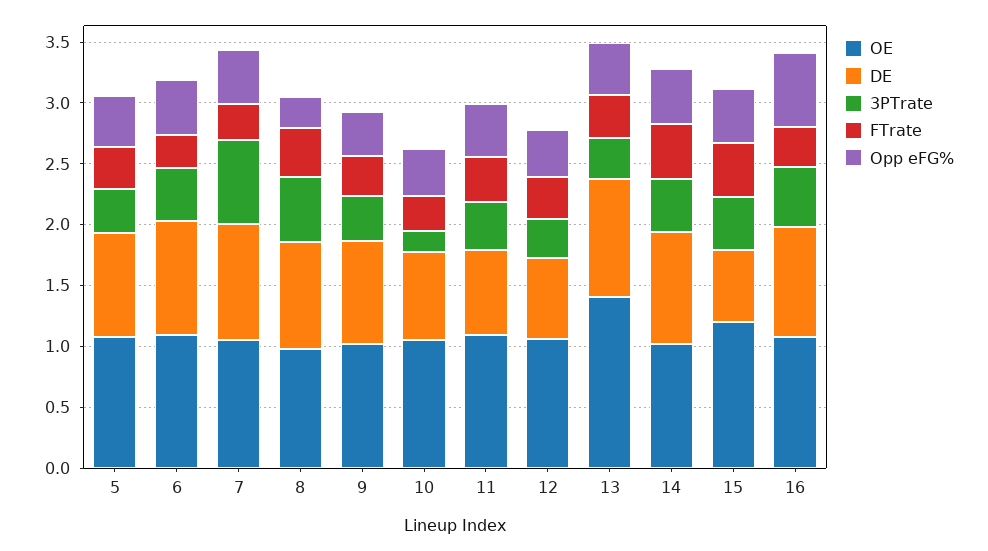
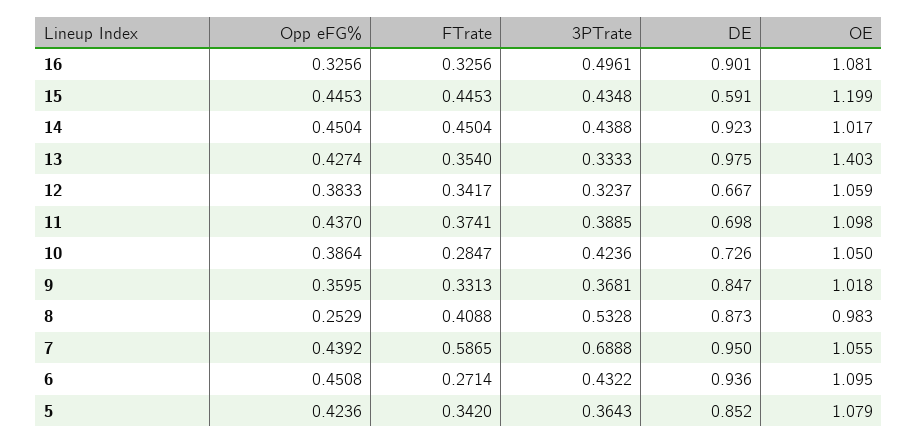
FTrate, 7: 0.3 -> 0.5865
3PTrate, 10: 0.2 -> 0.4236
Opp eFG%, 16: 0.6 -> 0.3256

